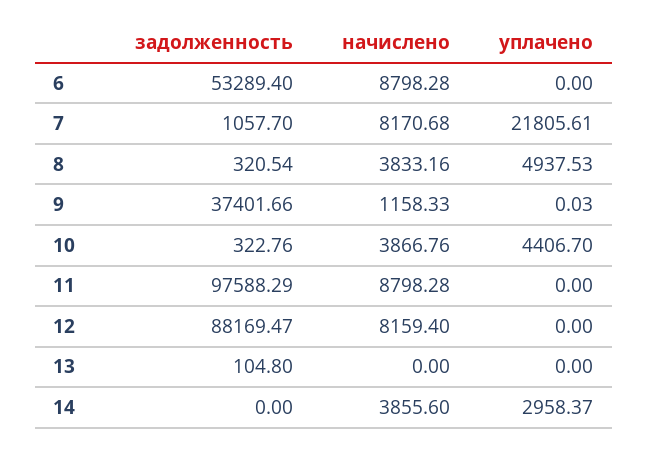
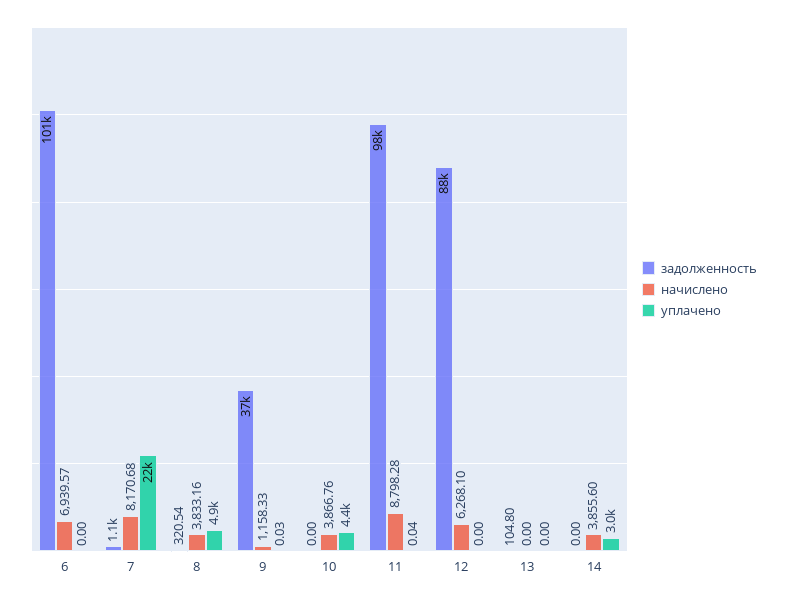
задолженность, 6: 53289.4 -> 101000
начислено, 6: 8798.28 -> 6939.57
задолженность, 10: 322.76 -> 0
уплачено, 11: 0 -> 0.04
начислено, 12: 8159.4 -> 6268.1

